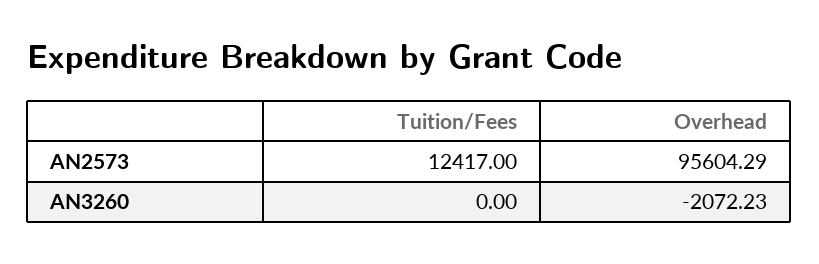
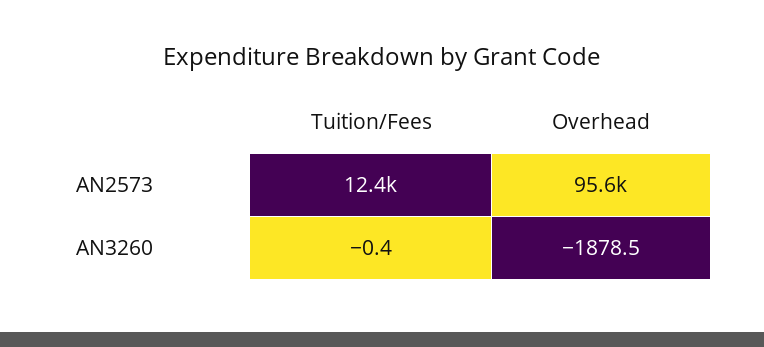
Tuition/Fees, AN3260: 0 -> -0.4
Overhead, AN3260: -2072.23 -> -1878.5

